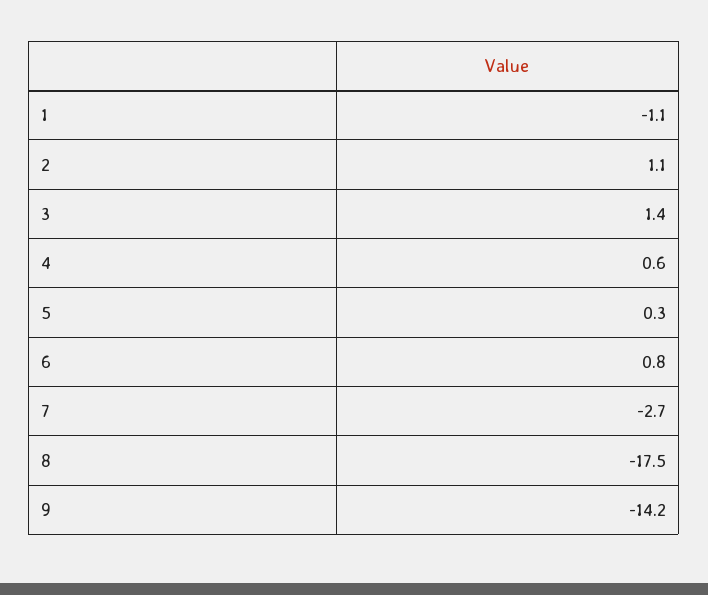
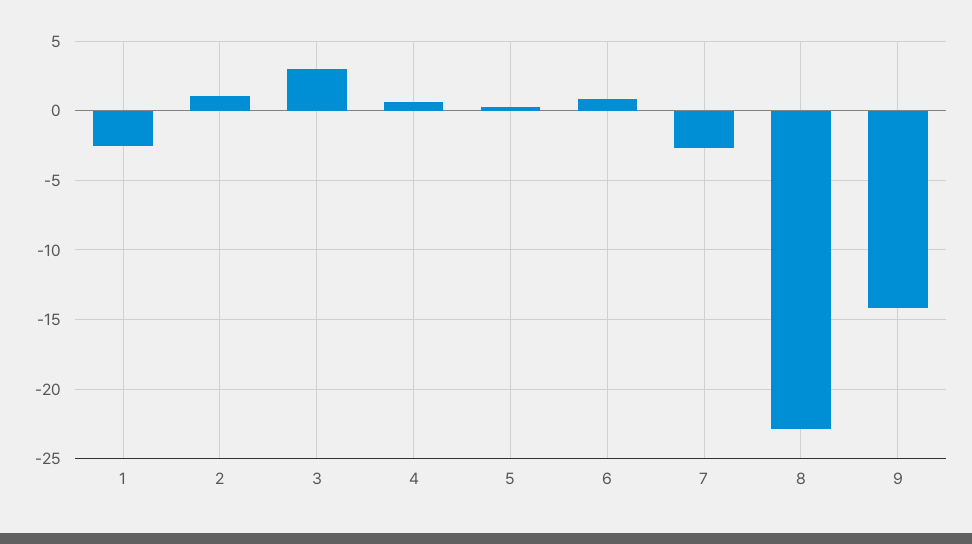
1: -1.1 -> -2.5
3: 1.4 -> 3
8: -17.5 -> -23

